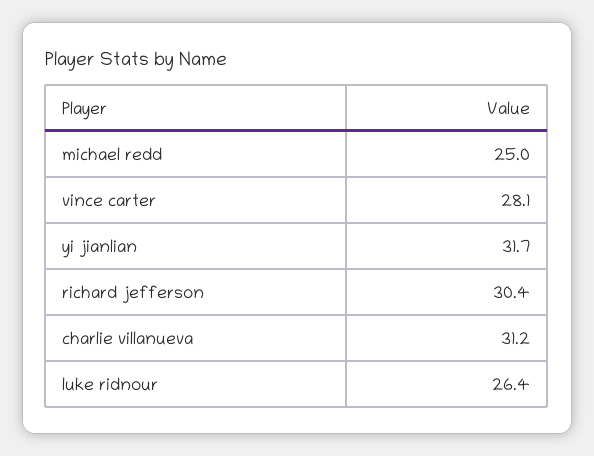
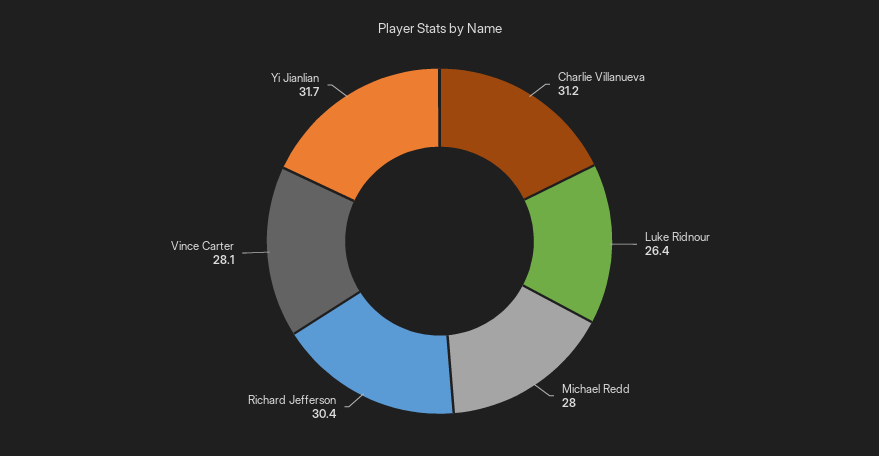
michael redd: 25 -> 28

